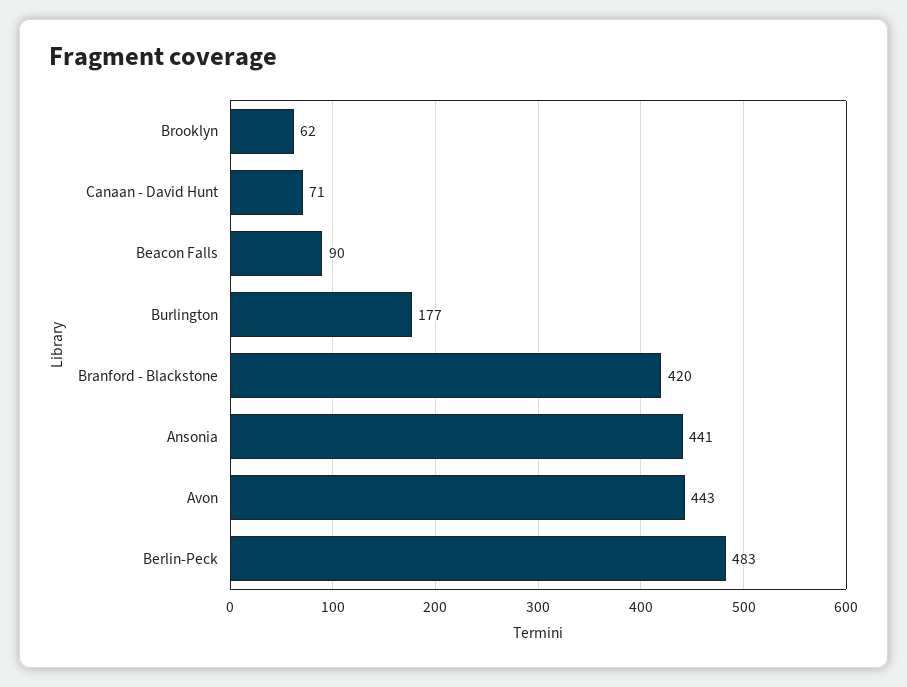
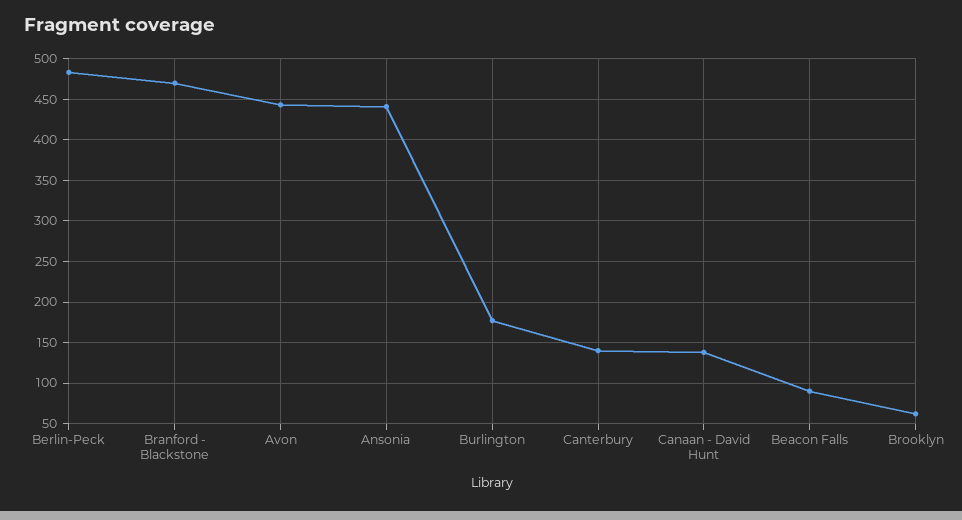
Canaan - David Hunt: 71 -> 140
Branford - Blackstone: 420 -> 470
Canterbury: none -> 140

